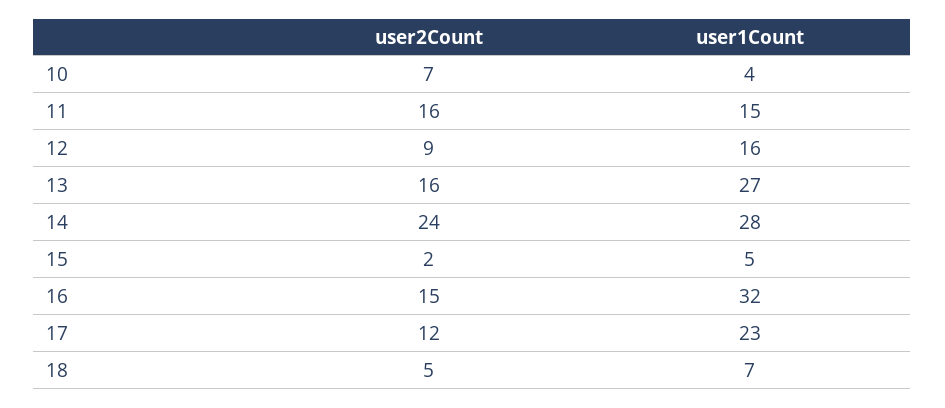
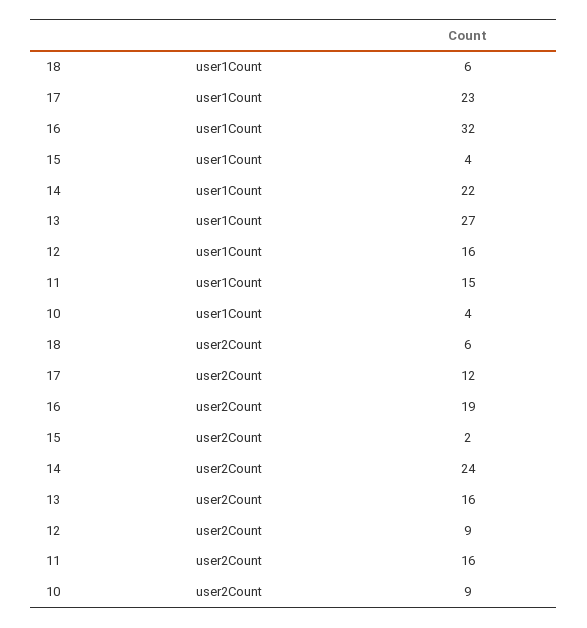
user2Count, 10: 7 -> 9
user1Count, 14: 28 -> 22
user1Count, 15: 5 -> 4
user2Count, 16: 15 -> 19
user2Count, 18: 5 -> 6
user1Count, 18: 7 -> 6

